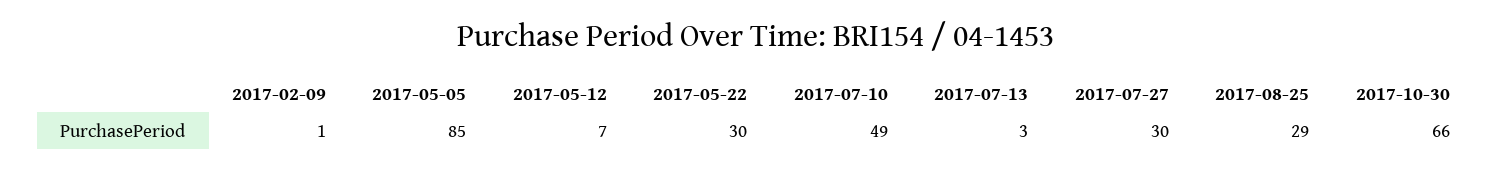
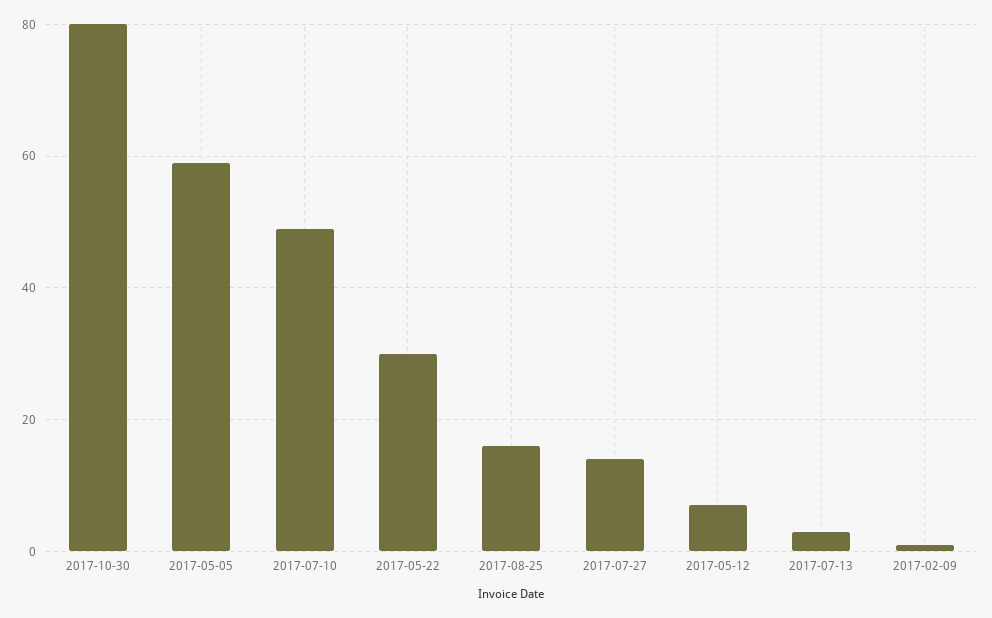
2017-05-05: 85 -> 60
2017-07-27: 30 -> 15
2017-08-25: 29 -> 15
2017-10-30: 66 -> 80

